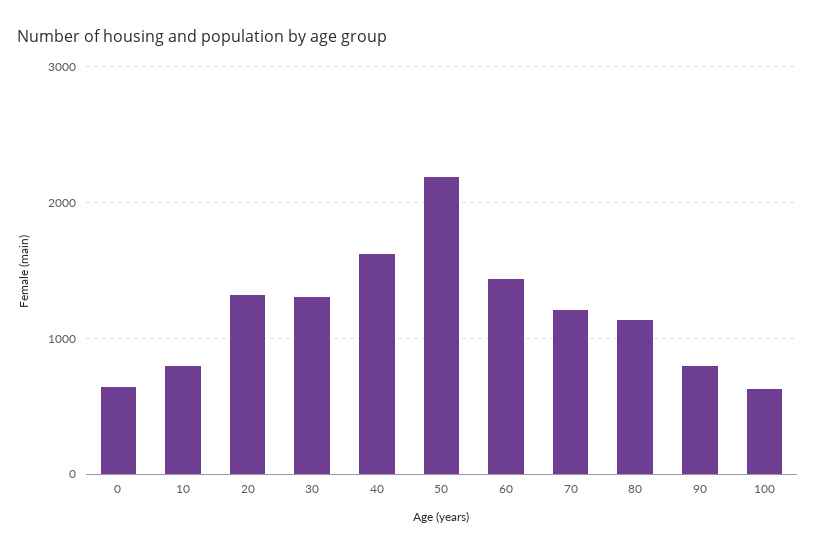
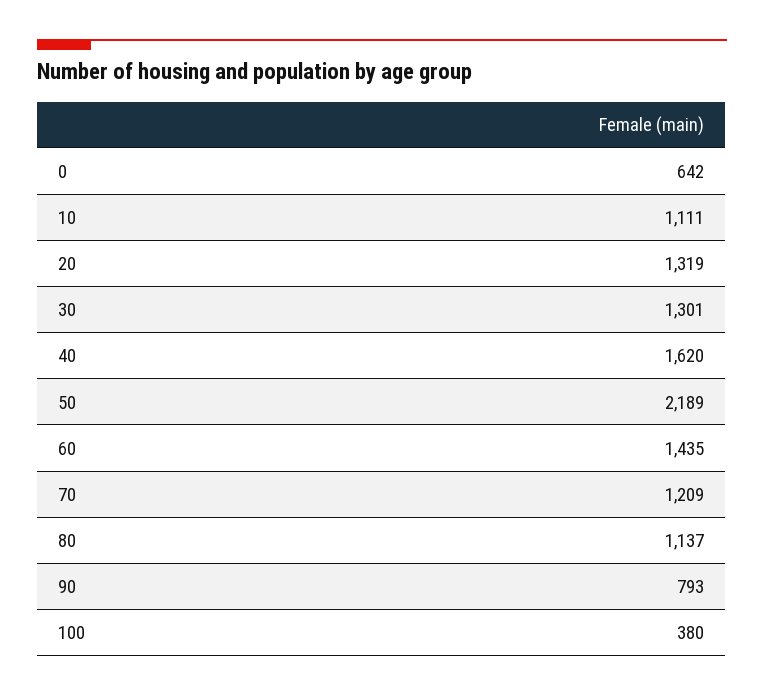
10: 800 -> 1111
100: 600 -> 380

